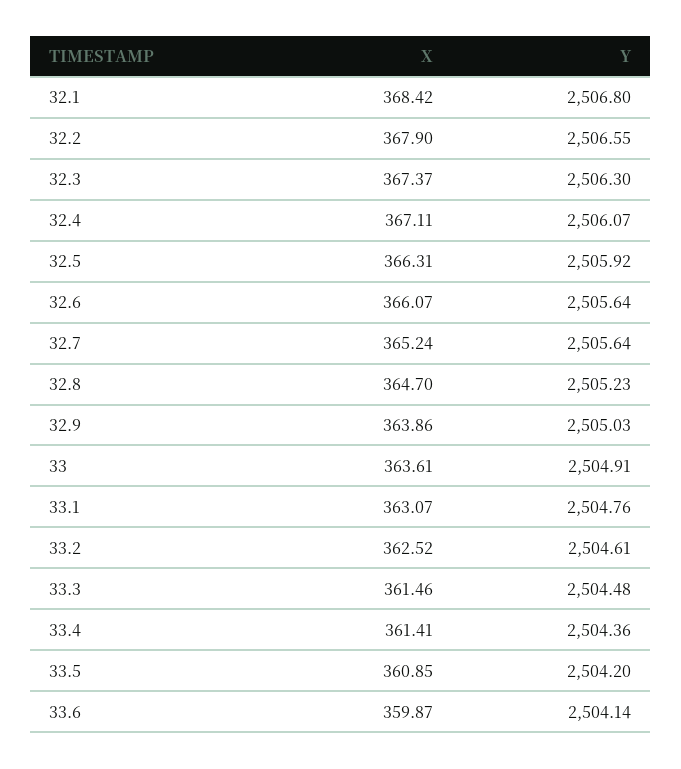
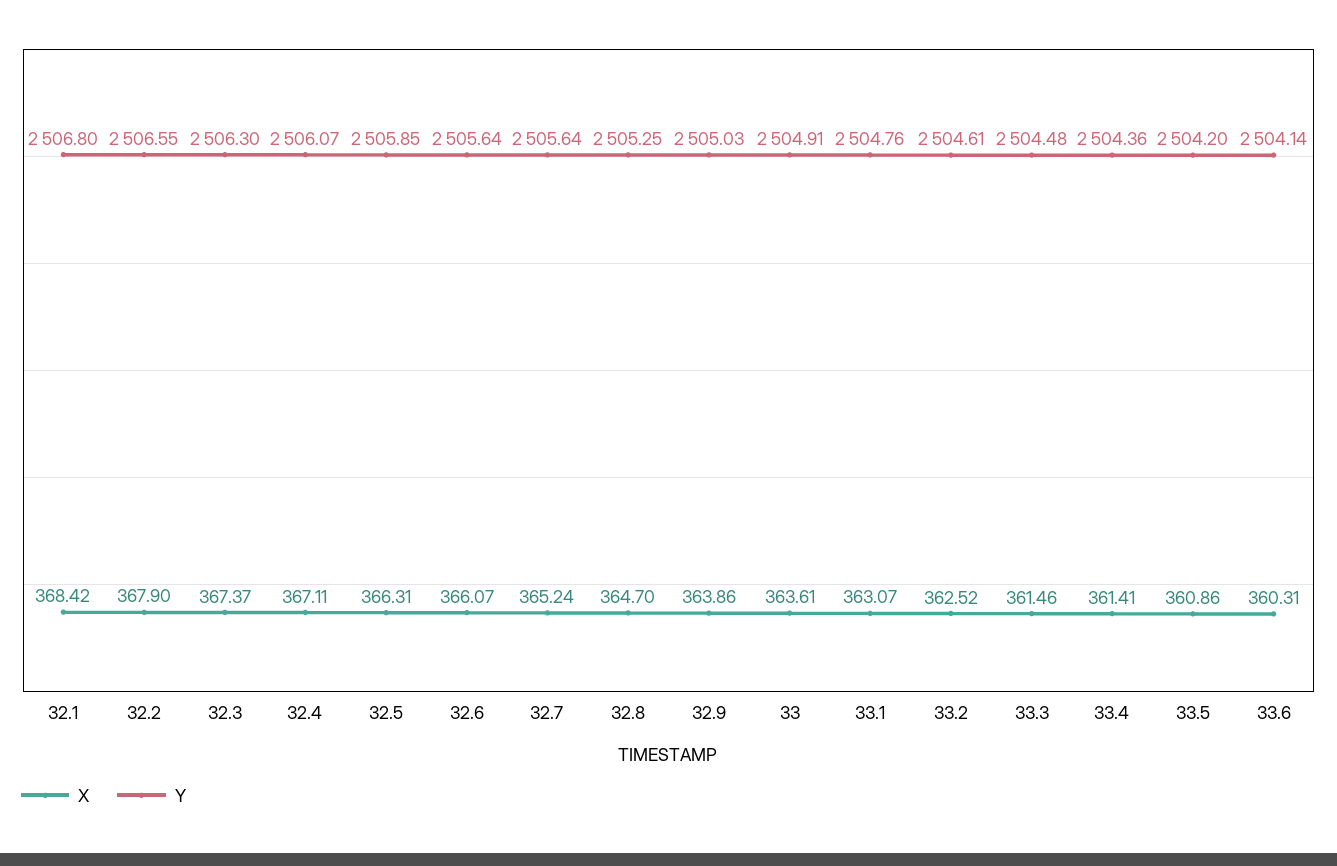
Y, 32.5: 2505.92 -> 2505.85
Y, 32.8: 2505.23 -> 2505.25
X, 33.5: 360.85 -> 360.86
X, 33.6: 359.87 -> 360.31

